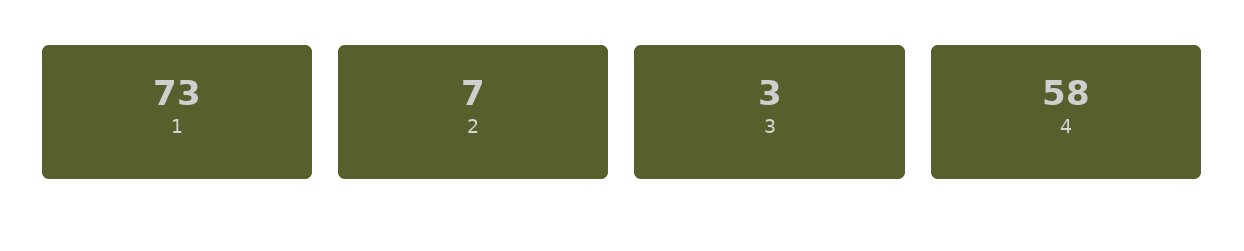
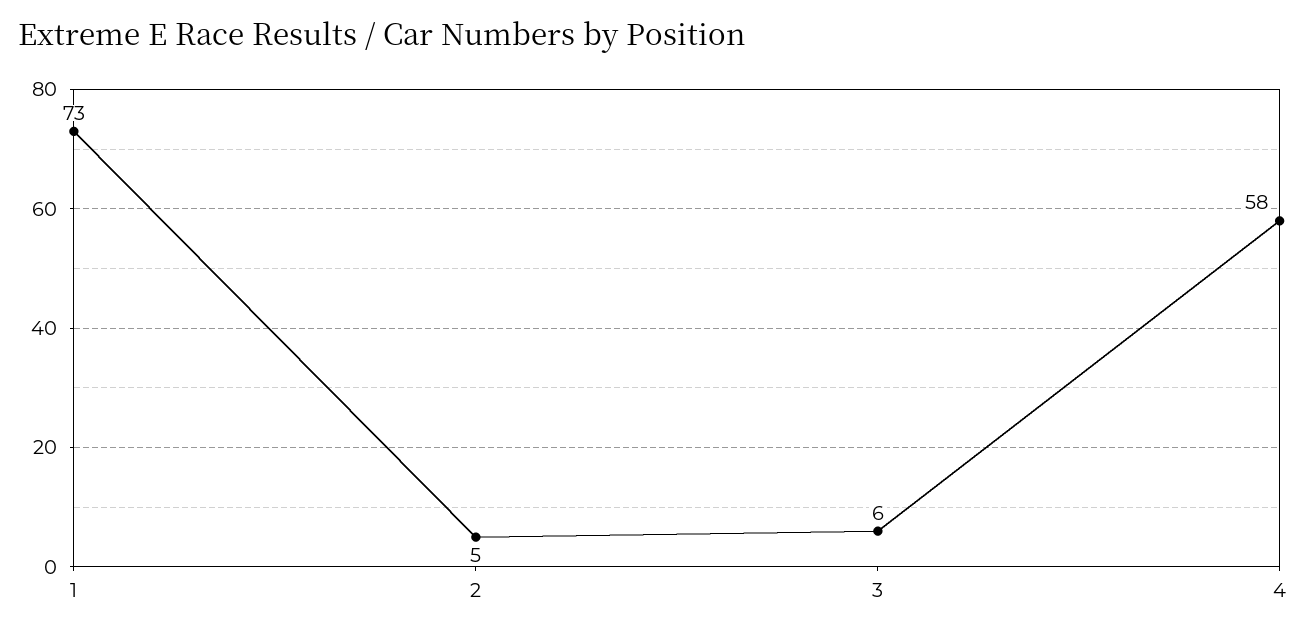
2: 7 -> 5
3: 3 -> 6

